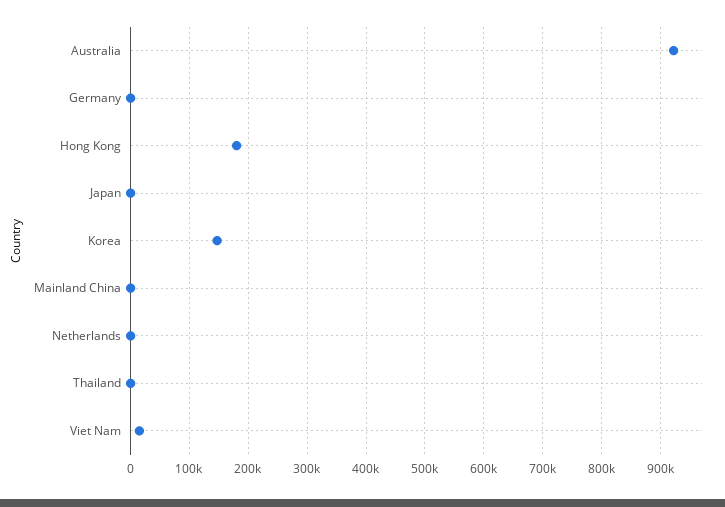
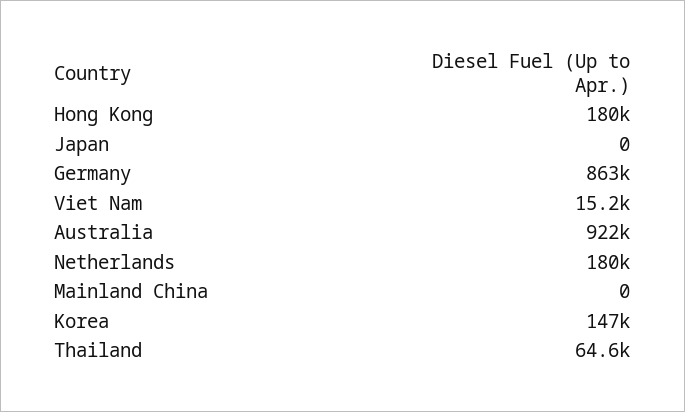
Germany: 0 -> 863000
Netherlands: 0 -> 180000
Thailand: 0 -> 64600

